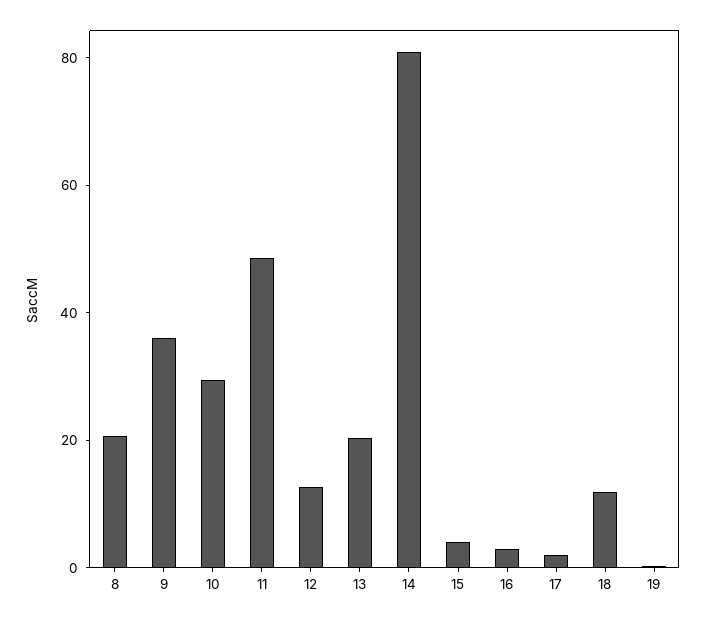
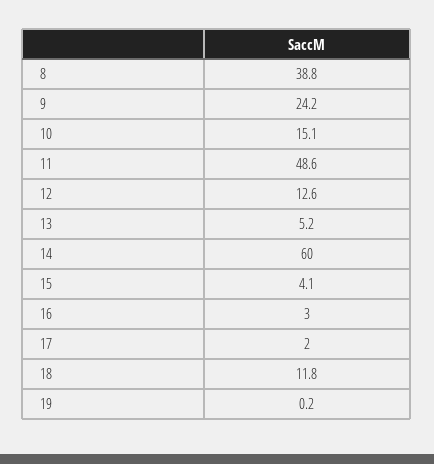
8: 20 -> 38.8
9: 35 -> 24.2
10: 30 -> 15.1
13: 20 -> 5.2
14: 80 -> 60

